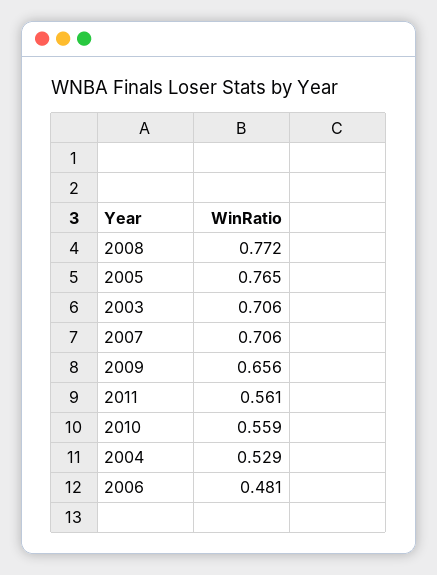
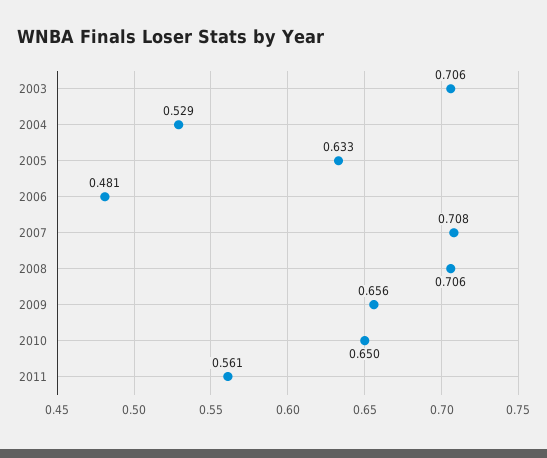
2008: 0.772 -> 0.706
2005: 0.765 -> 0.633
2007: 0.706 -> 0.708
2010: 0.559 -> 0.65

